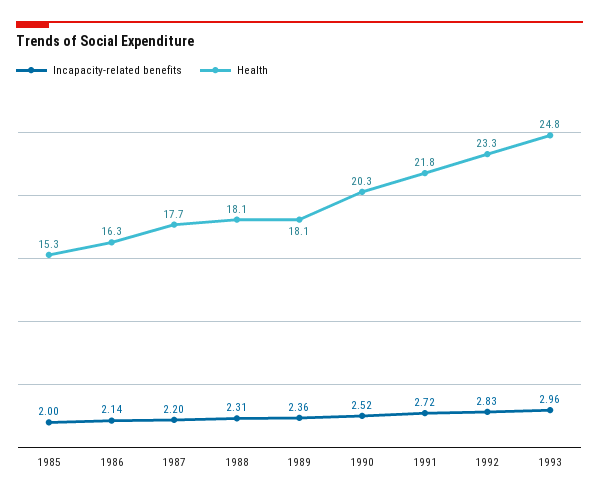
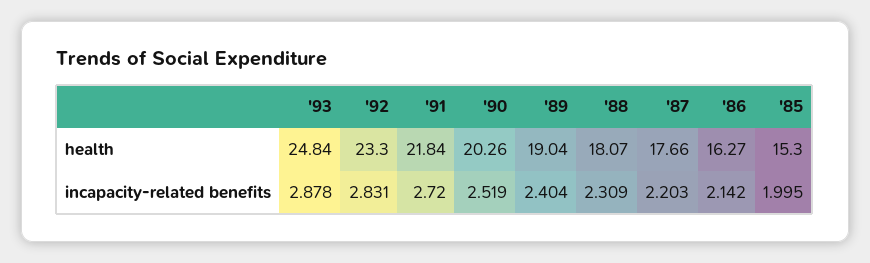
Incapacity-related benefits, 1989: 2.36 -> 2.404
Health, 1989: 18.1 -> 19.04
Incapacity-related benefits, 1993: 2.96 -> 2.878

